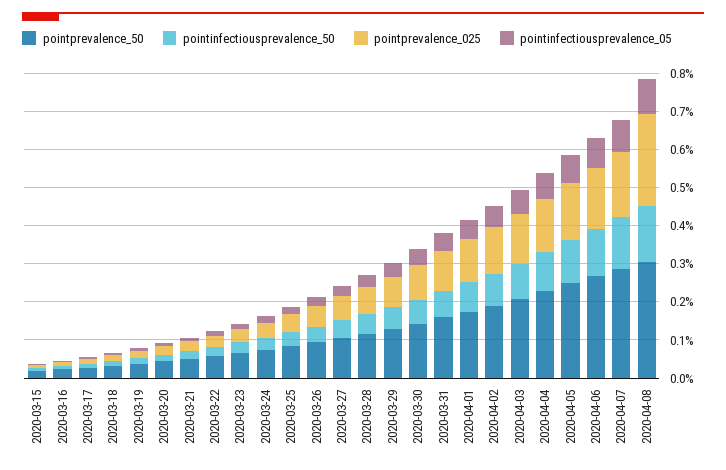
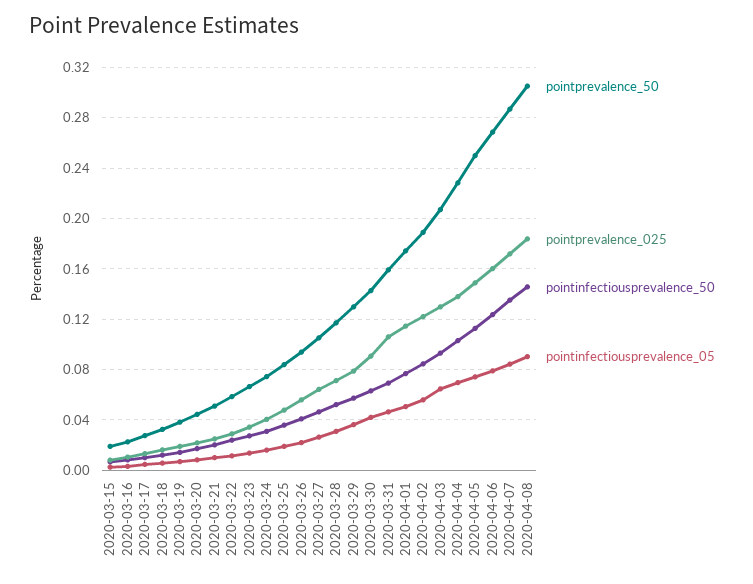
pointprevalence_025, 2020-04-08: 0.25 -> 0.185

